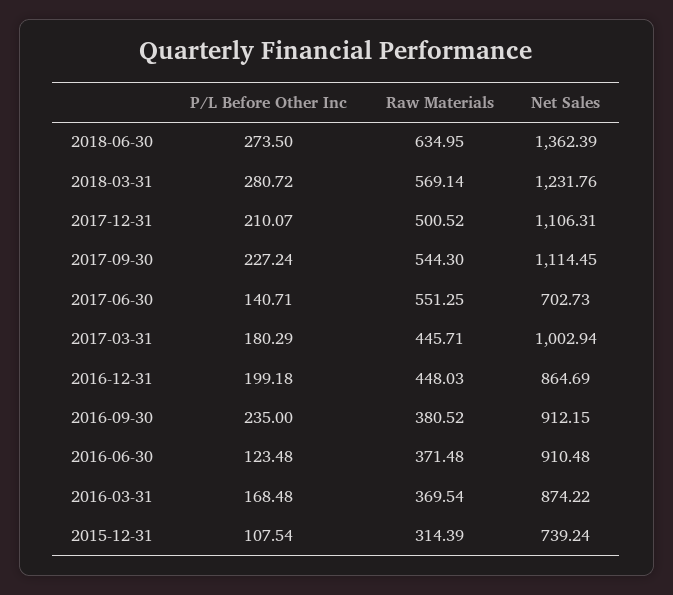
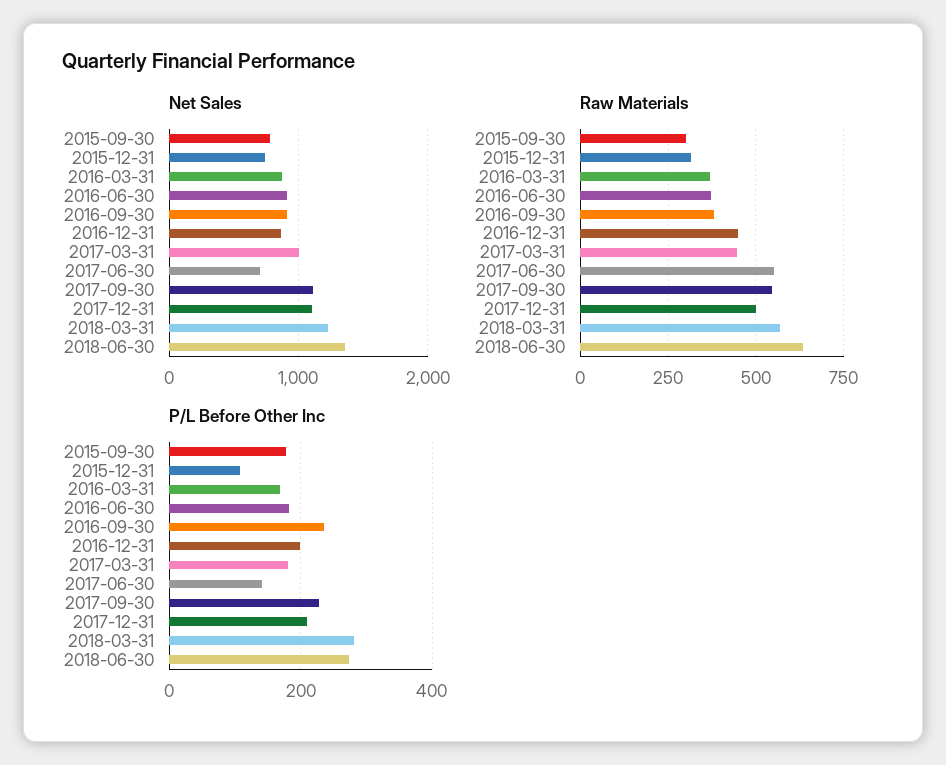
P/L Before Other Inc, 2016-06-30: 123.48 -> 180
Net Sales, 2015-09-30: none -> 800
Raw Materials, 2015-09-30: none -> 300
P/L Before Other Inc, 2015-09-30: none -> 180

